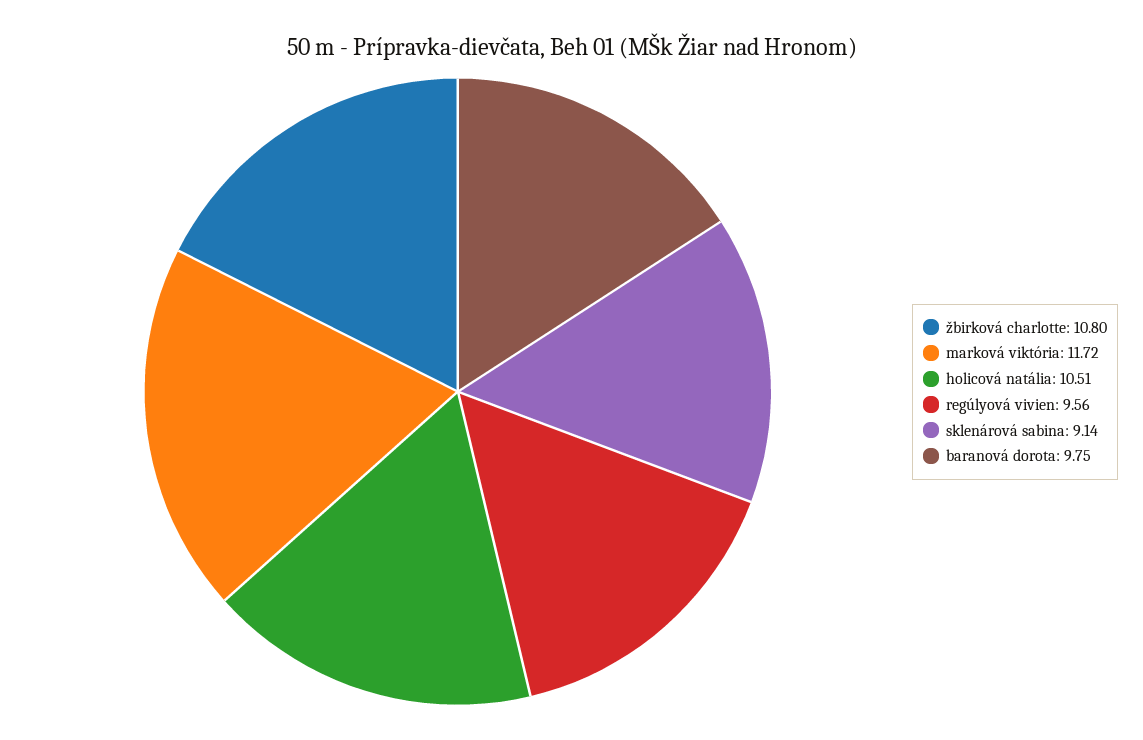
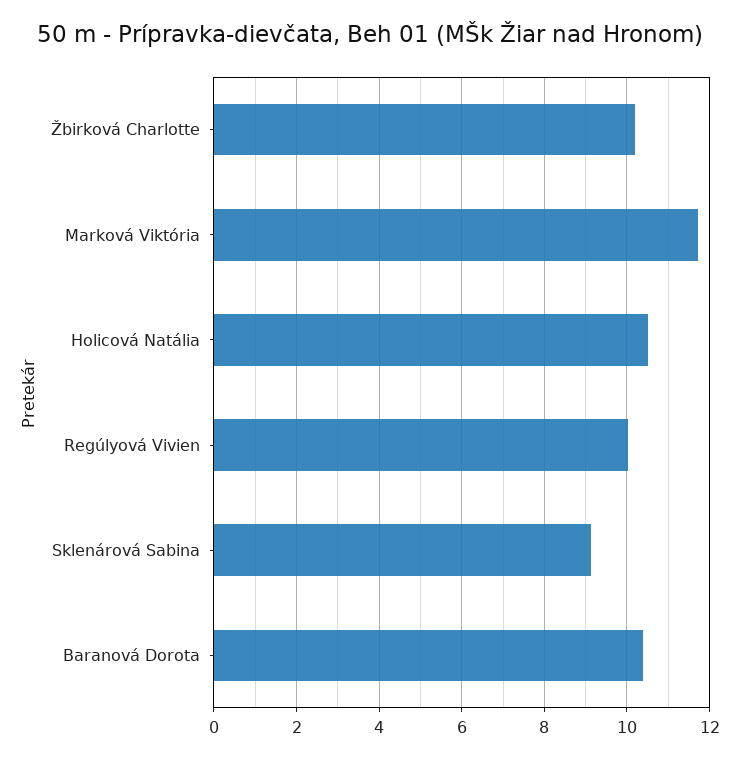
žbirková charlotte: 10.8 -> 10.2
regúlyová vivien: 9.56 -> 10
baranová dorota: 9.75 -> 10.4

